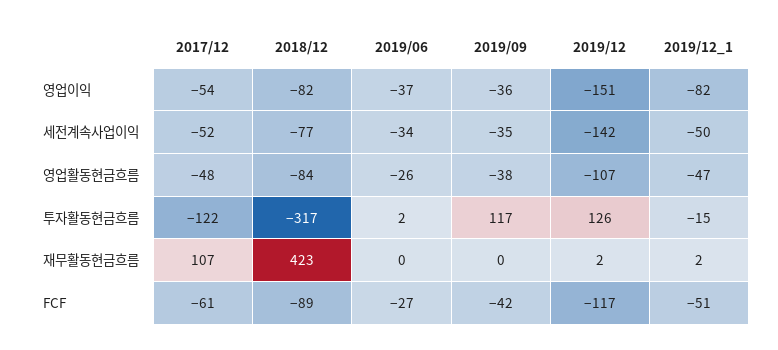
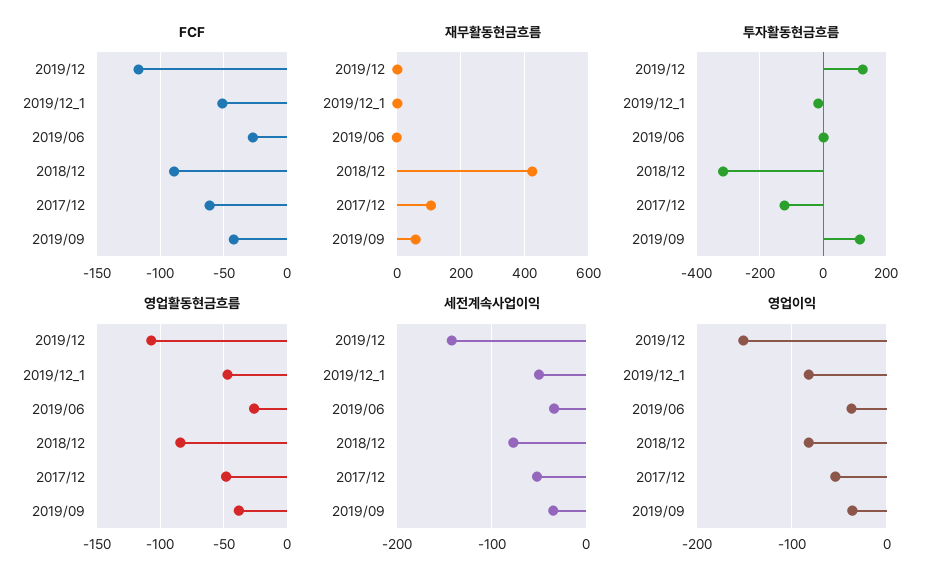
재무활동현금흐름, 2019/09: 0 -> 60

